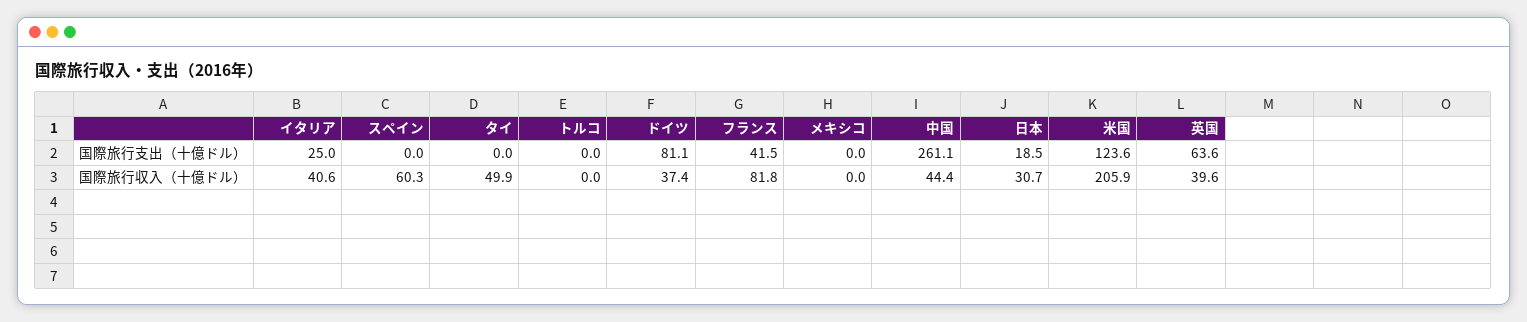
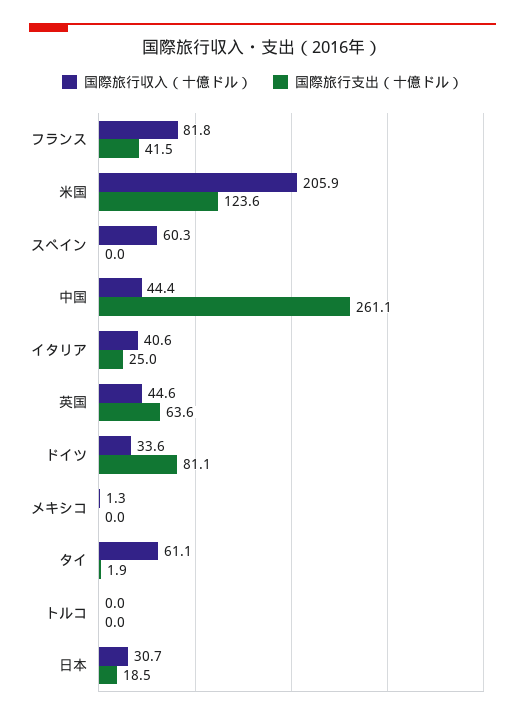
国際旅行支出（十億ドル）, タイ: 0 -> 1.9
国際旅行収入（十億ドル）, タイ: 49.9 -> 61.1
国際旅行収入（十億ドル）, ドイツ: 37.4 -> 33.6
国際旅行収入（十億ドル）, メキシコ: 0 -> 1.3
国際旅行収入（十億ドル）, 英国: 39.6 -> 44.6

